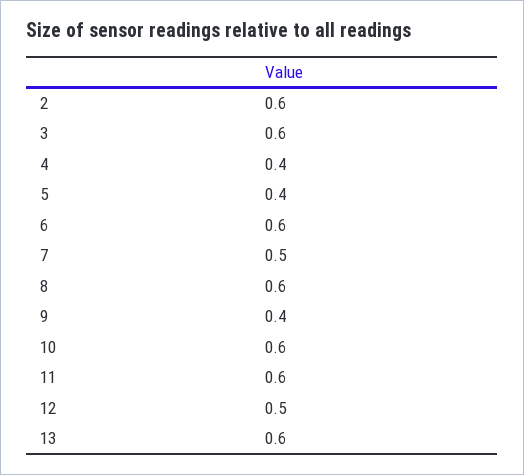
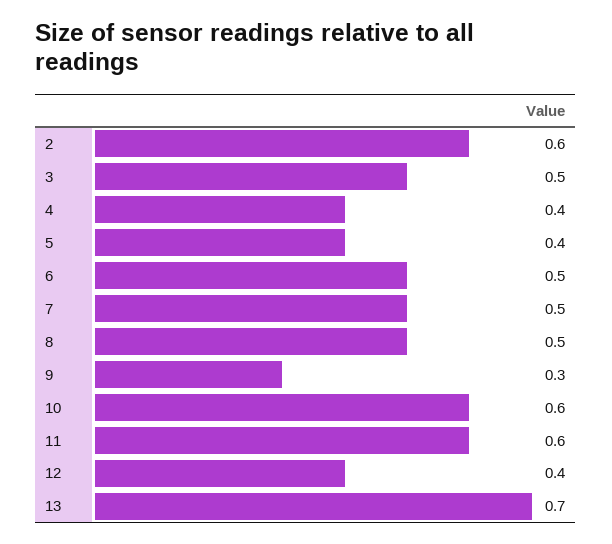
3: 0.6 -> 0.5
6: 0.6 -> 0.5
8: 0.6 -> 0.5
9: 0.4 -> 0.3
12: 0.5 -> 0.4
13: 0.6 -> 0.7

